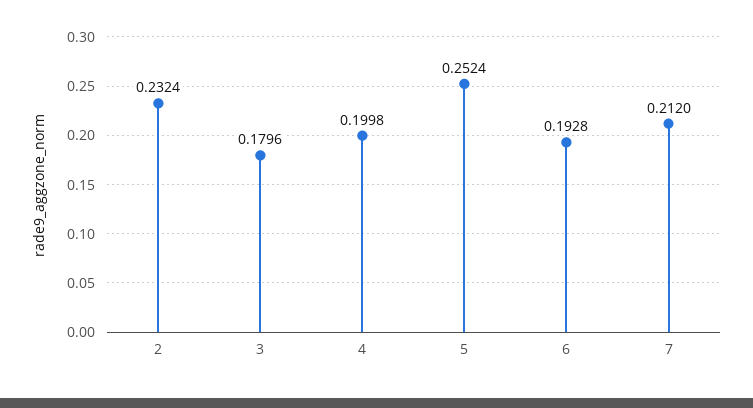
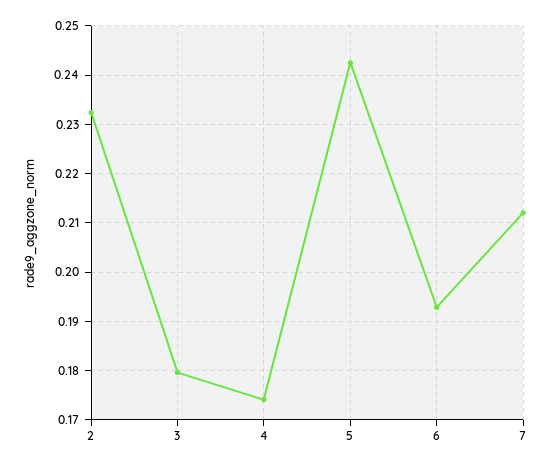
4: 0.1998 -> 0.174
5: 0.2524 -> 0.242

